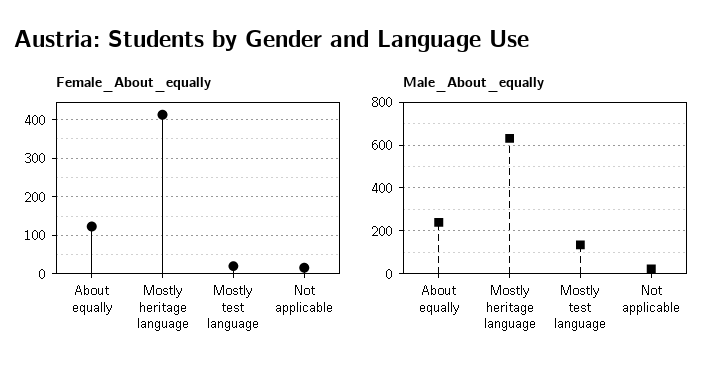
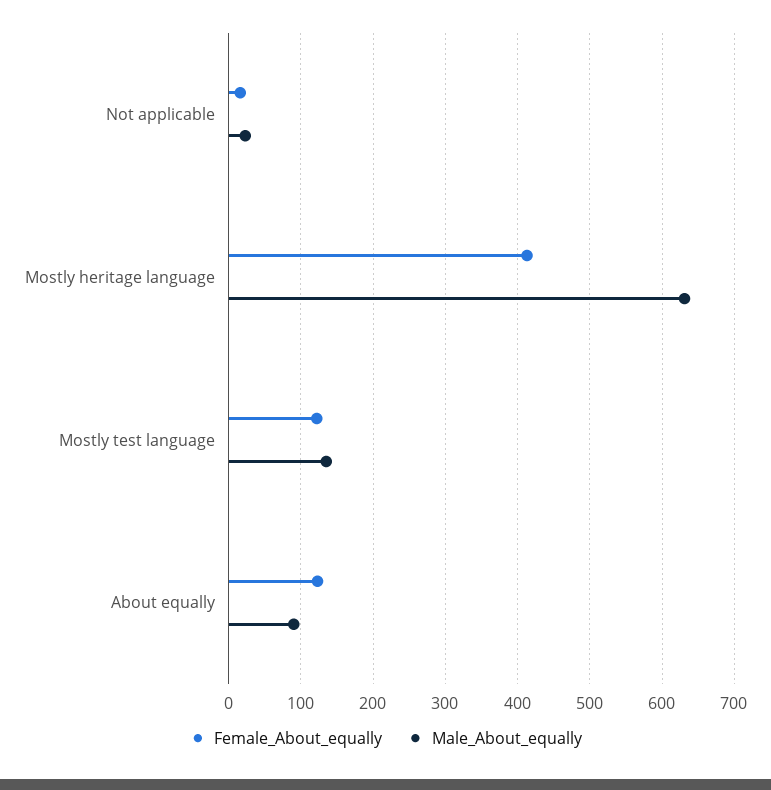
Female_About_equally, Mostly test language: 20 -> 120
Male_About_equally, About equally: 250 -> 90

